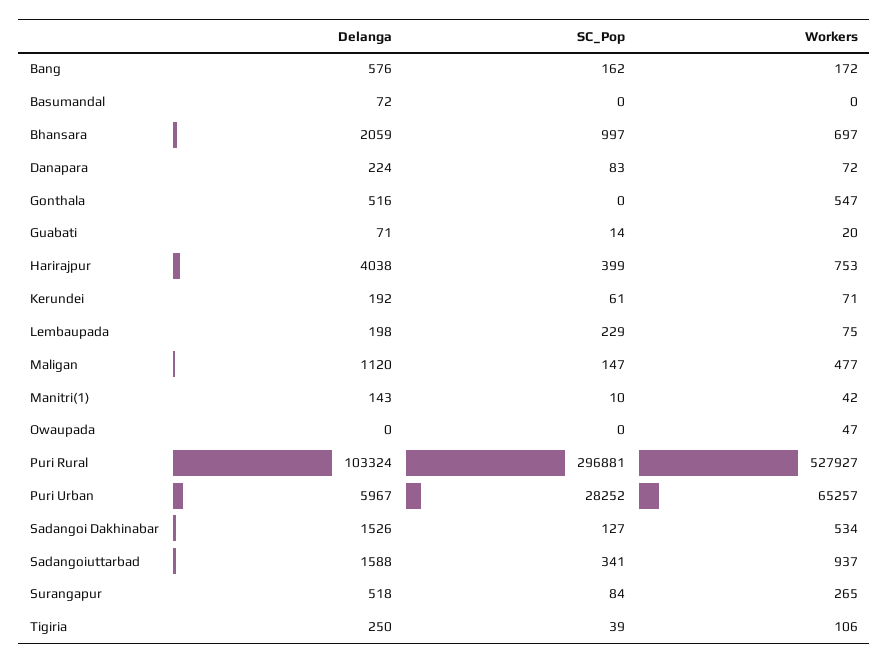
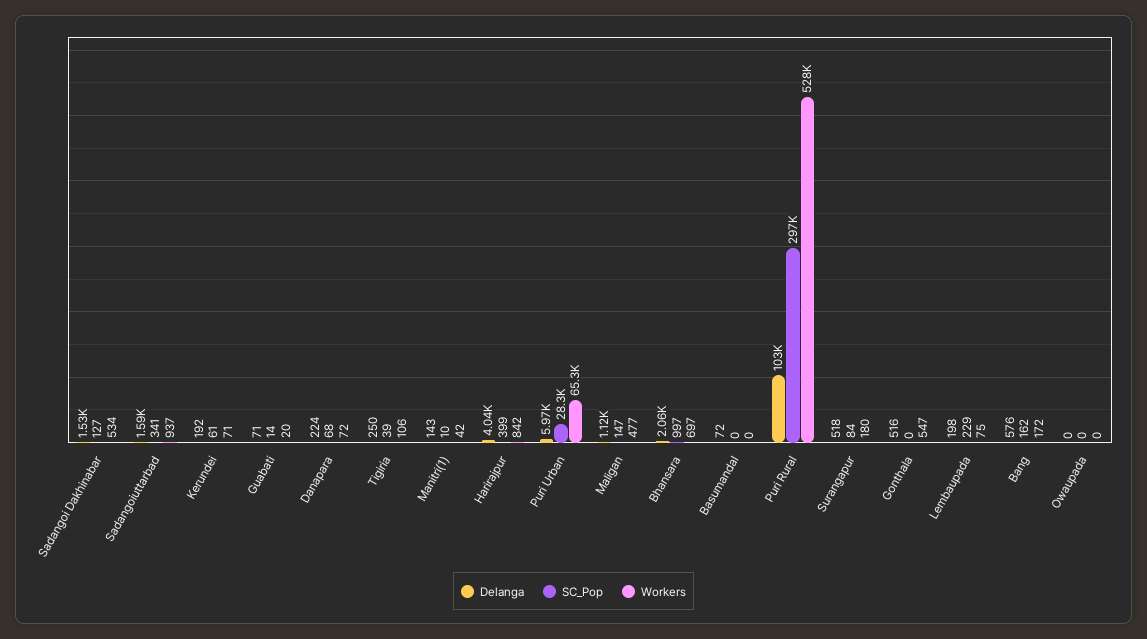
SC_Pop, Danapara: 83 -> 68
Workers, Harirajpur: 753 -> 842
Workers, Owaupada: 47 -> 0
Workers, Surangapur: 265 -> 180

